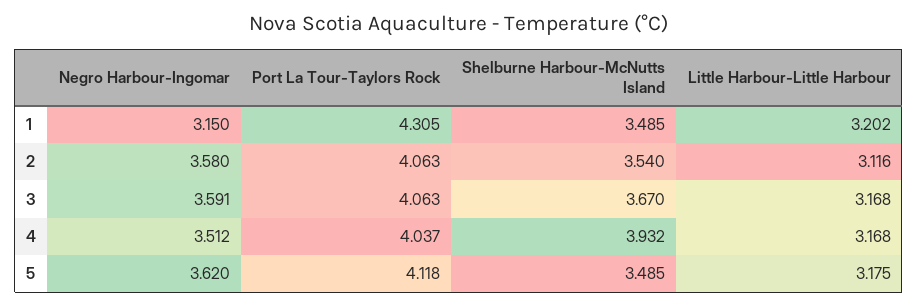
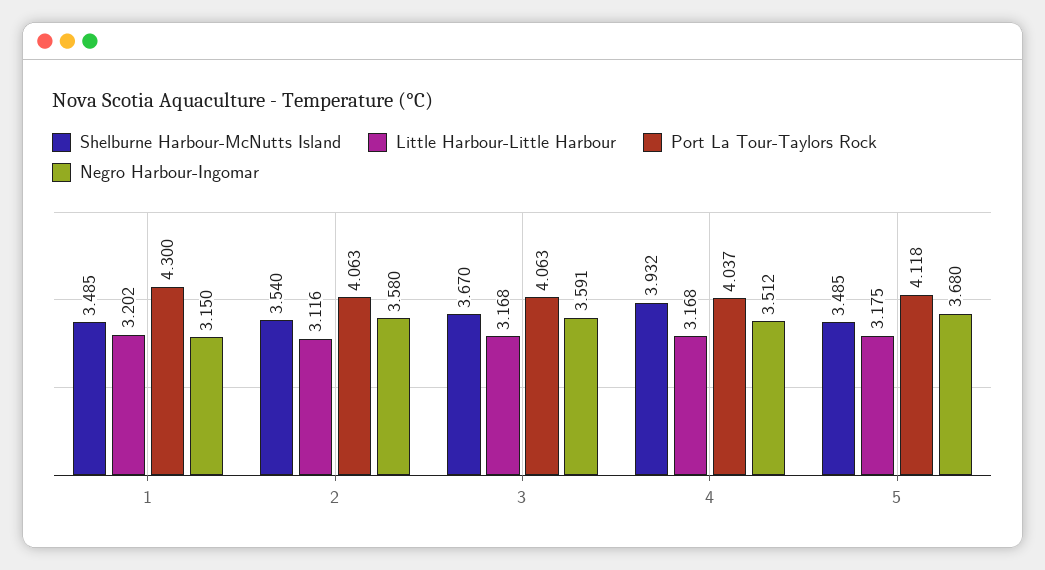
Port La Tour-Taylors Rock, 1: 4.305 -> 4.3
Negro Harbour-Ingomar, 5: 3.62 -> 3.68

